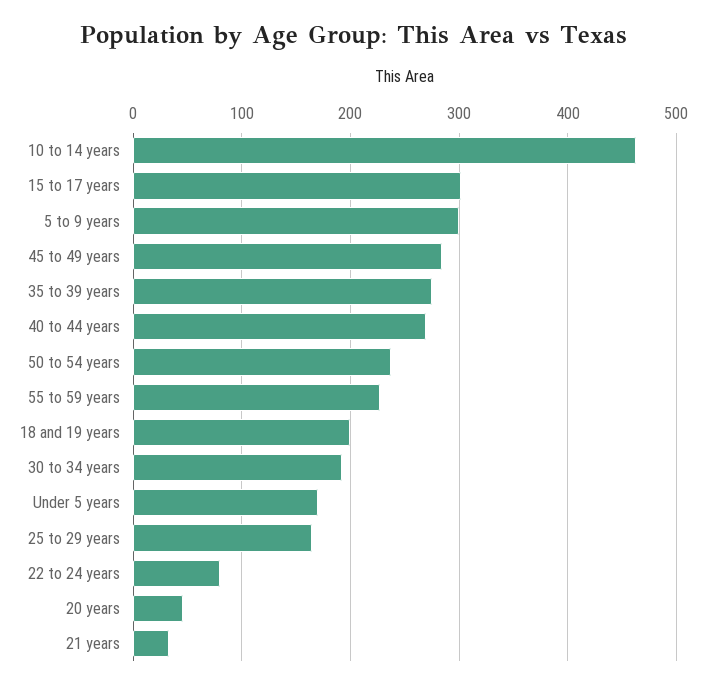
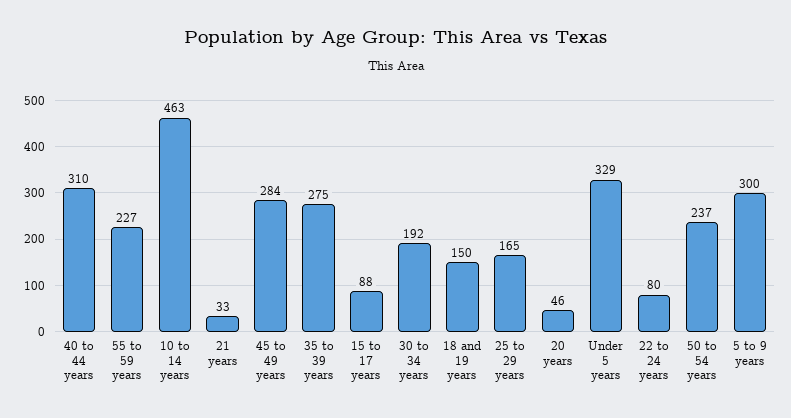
15 to 17 years: 300 -> 88
40 to 44 years: 270 -> 310
18 and 19 years: 200 -> 150
Under 5 years: 170 -> 329

